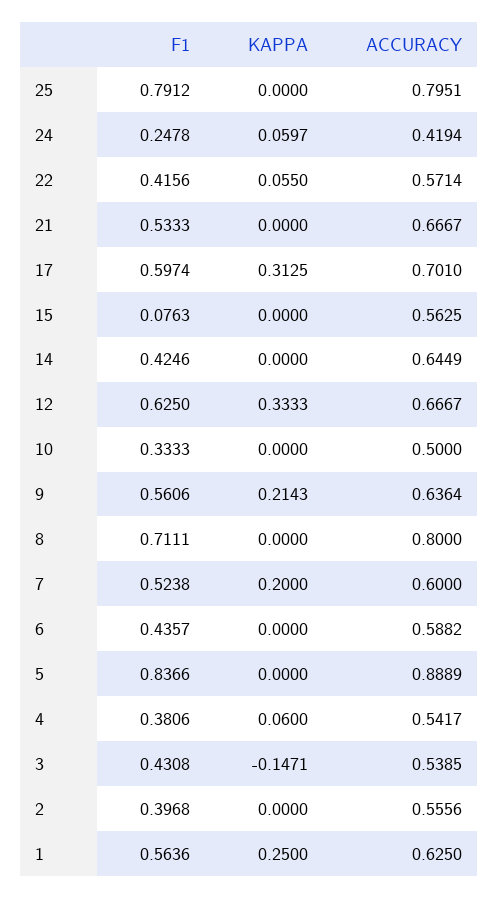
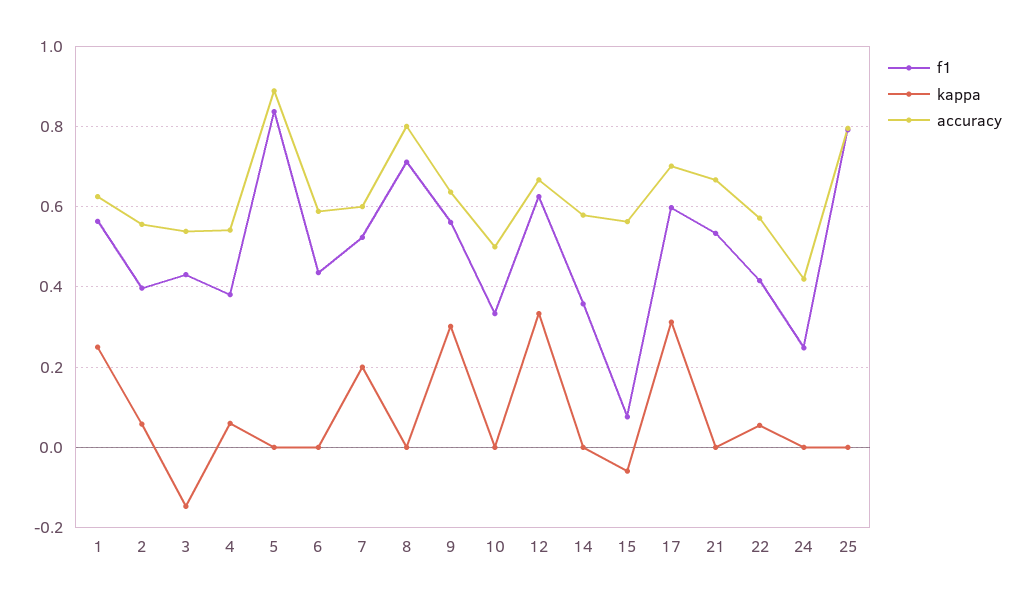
KAPPA, 24: 0.0597 -> 0
KAPPA, 15: 0 -> -0.06
F1, 14: 0.4246 -> 0.36
ACCURACY, 14: 0.6449 -> 0.58
KAPPA, 9: 0.2143 -> 0.3
KAPPA, 2: 0 -> 0.06

